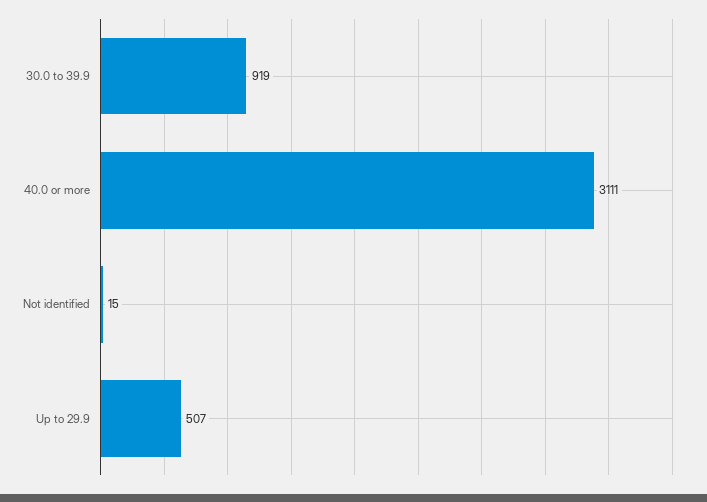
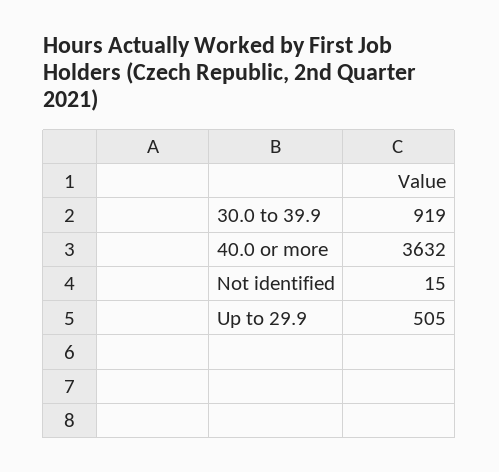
40.0 or more: 3111 -> 3632
Up to 29.9: 507 -> 505

